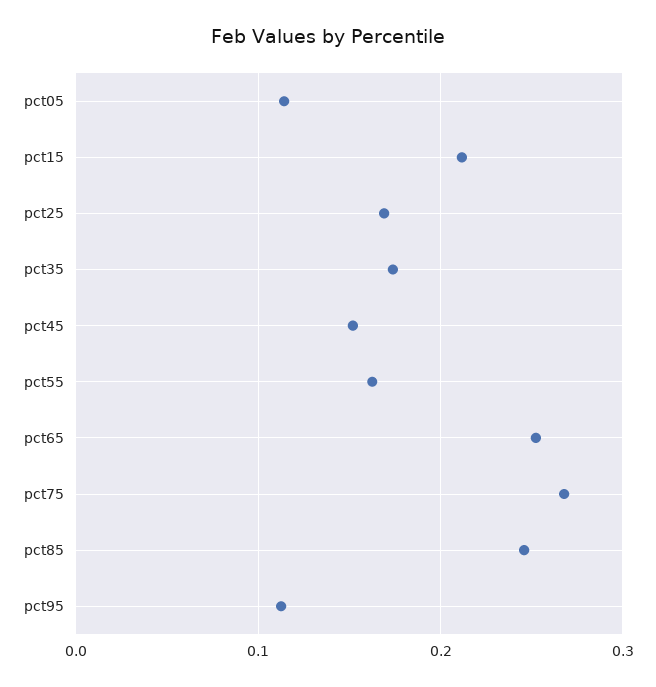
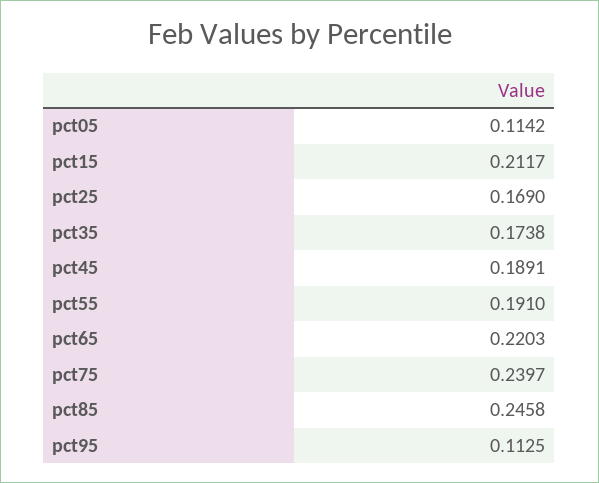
pct45: 0.15 -> 0.1891
pct55: 0.16 -> 0.191
pct65: 0.25 -> 0.2203
pct75: 0.27 -> 0.2397

